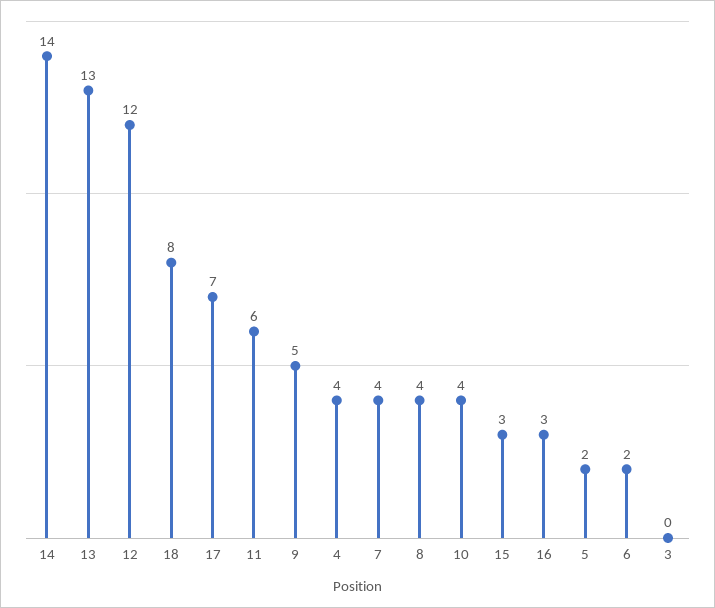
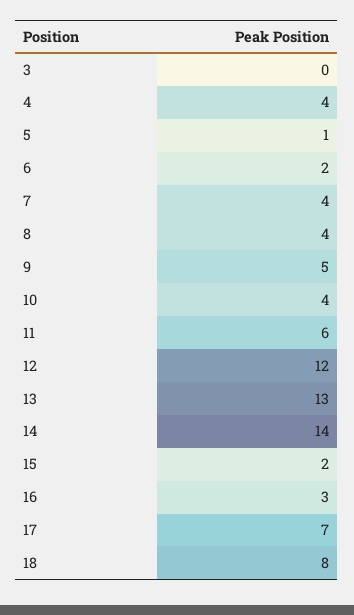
15: 3 -> 2
5: 2 -> 1

